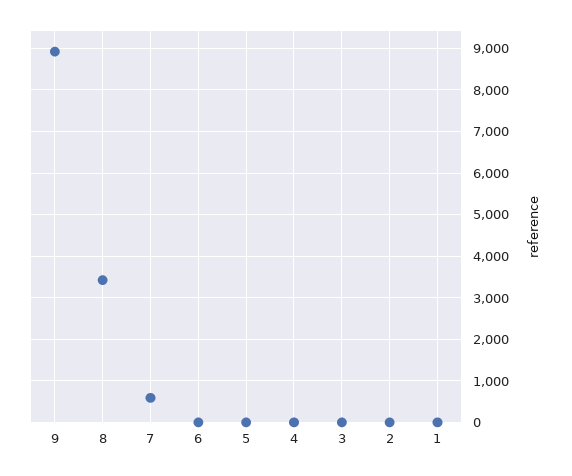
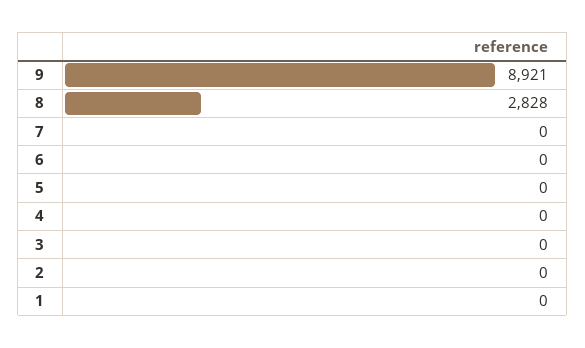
8: 3400 -> 2828
7: 600 -> 0

